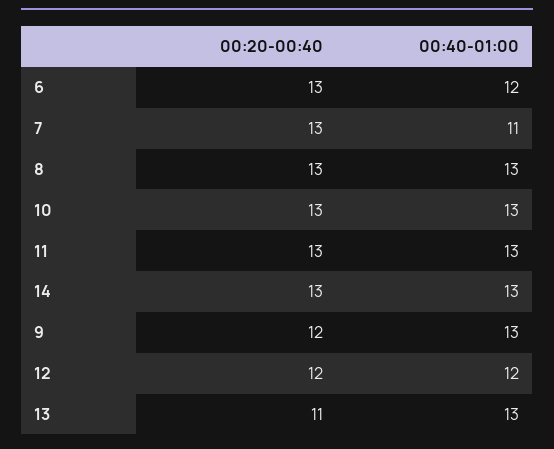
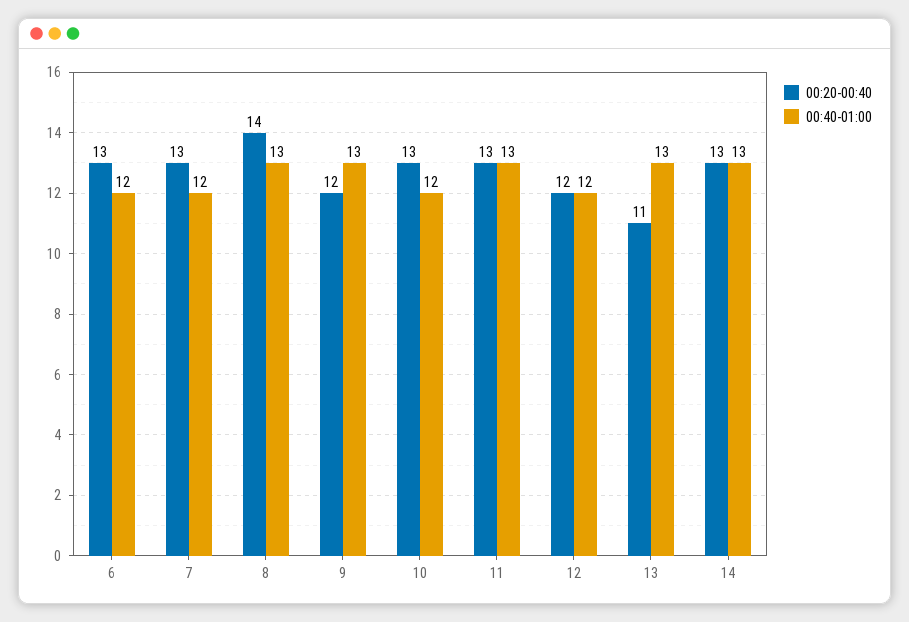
00:40-01:00, 7: 11 -> 12
00:20-00:40, 8: 13 -> 14
00:40-01:00, 10: 13 -> 12

